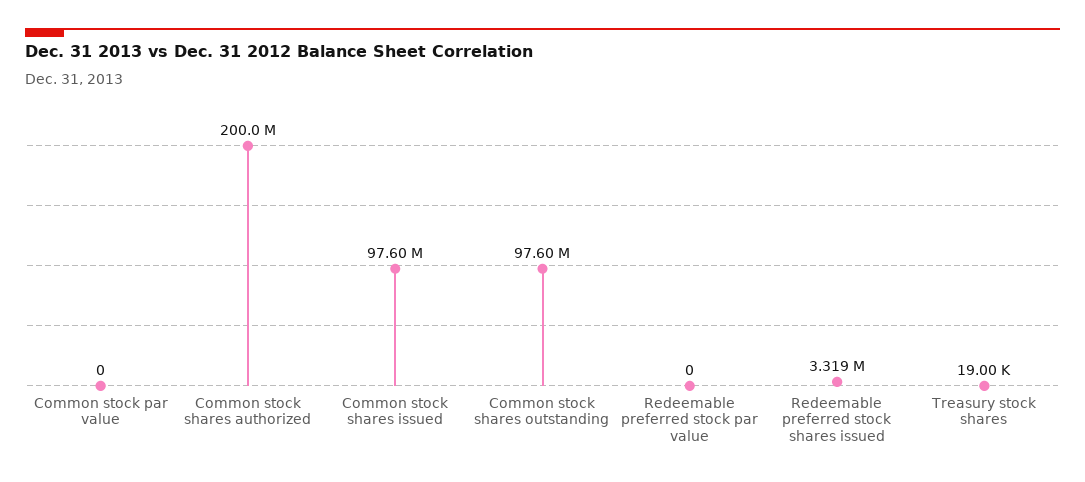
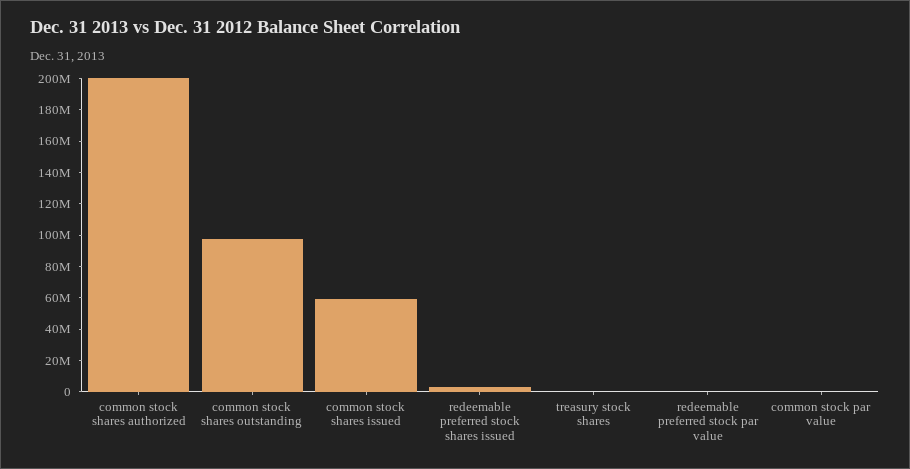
Common stock shares issued: 97600000 -> 60000000

